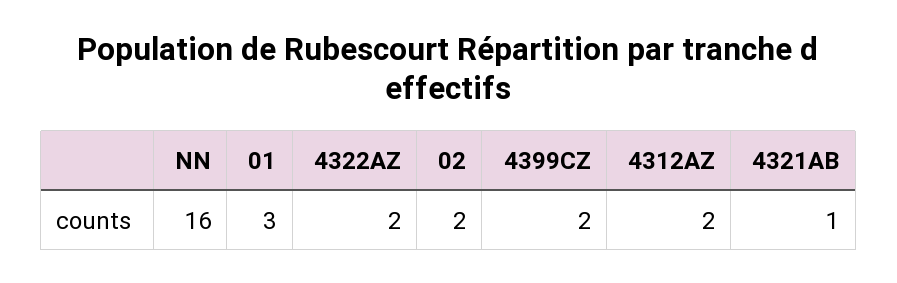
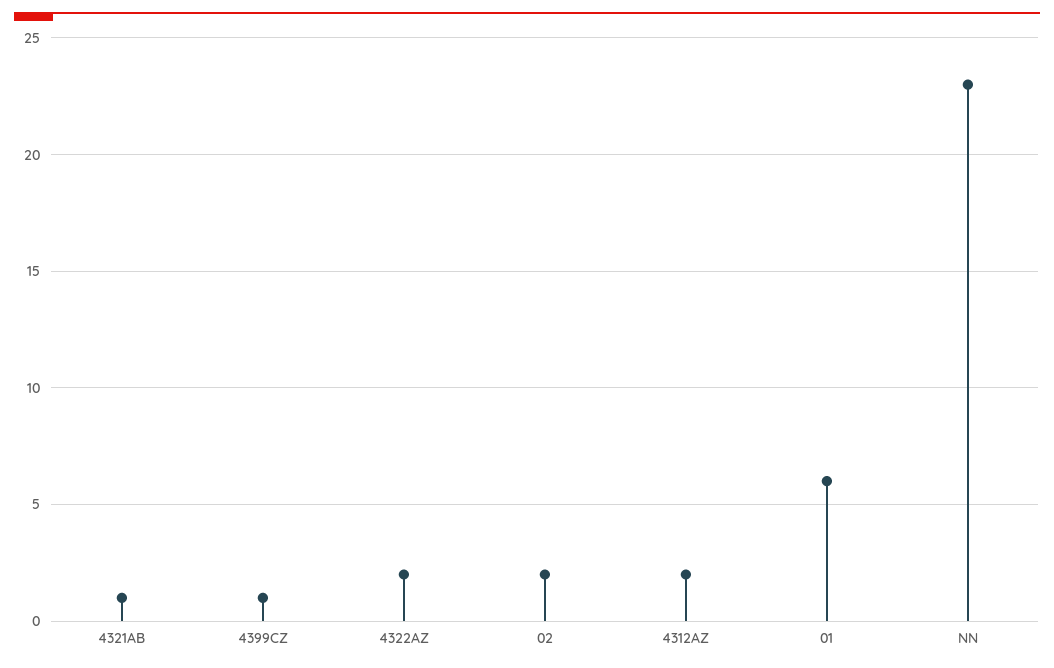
NN: 16 -> 23
01: 3 -> 6
4399CZ: 2 -> 1

